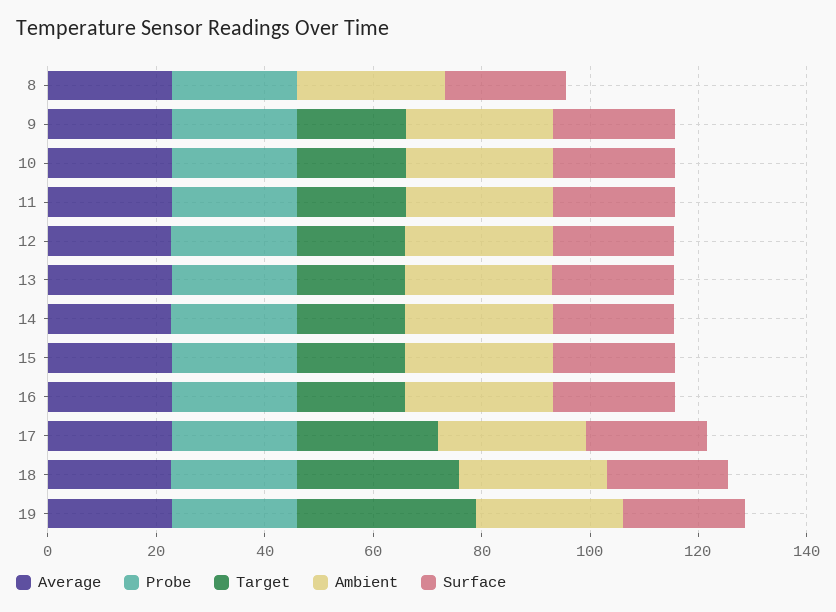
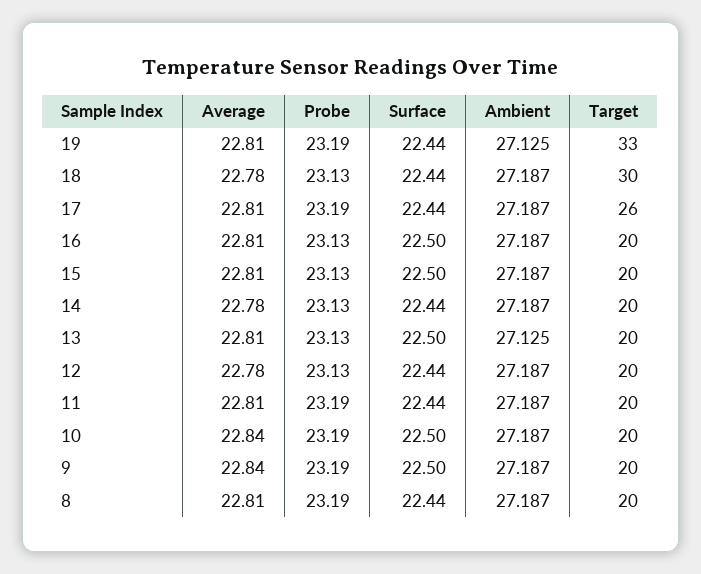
Target, 8: 0 -> 20

